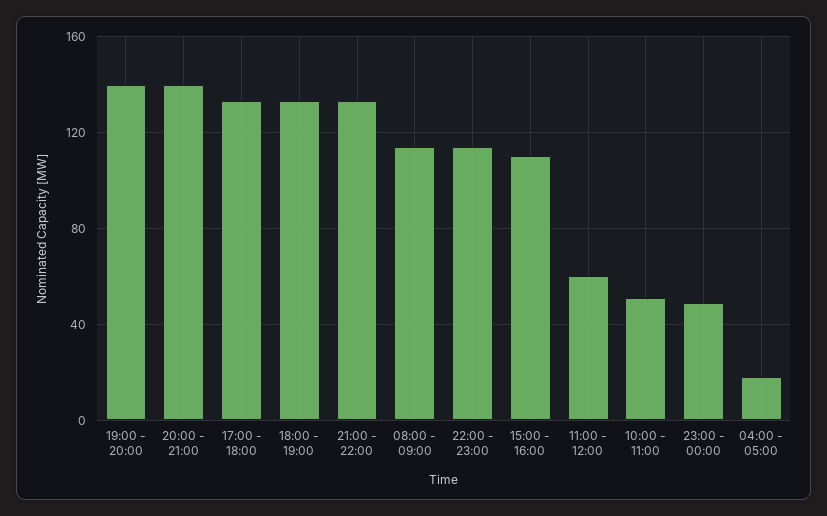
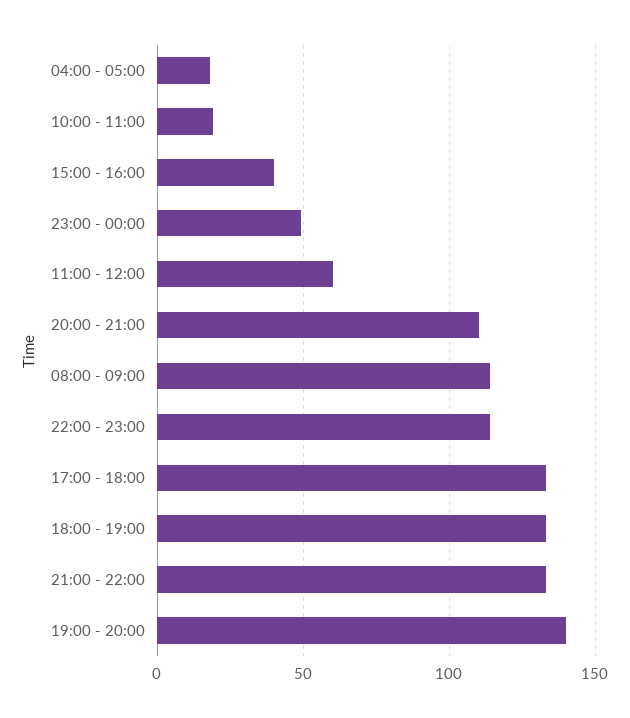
20:00 - 21:00: 140 -> 110
15:00 - 16:00: 110 -> 40
10:00 - 11:00: 50 -> 20

